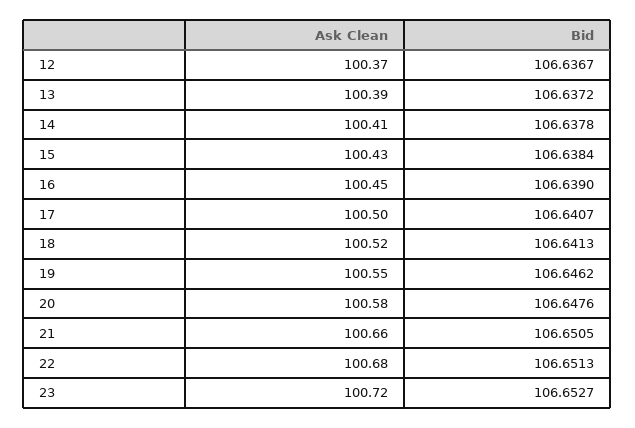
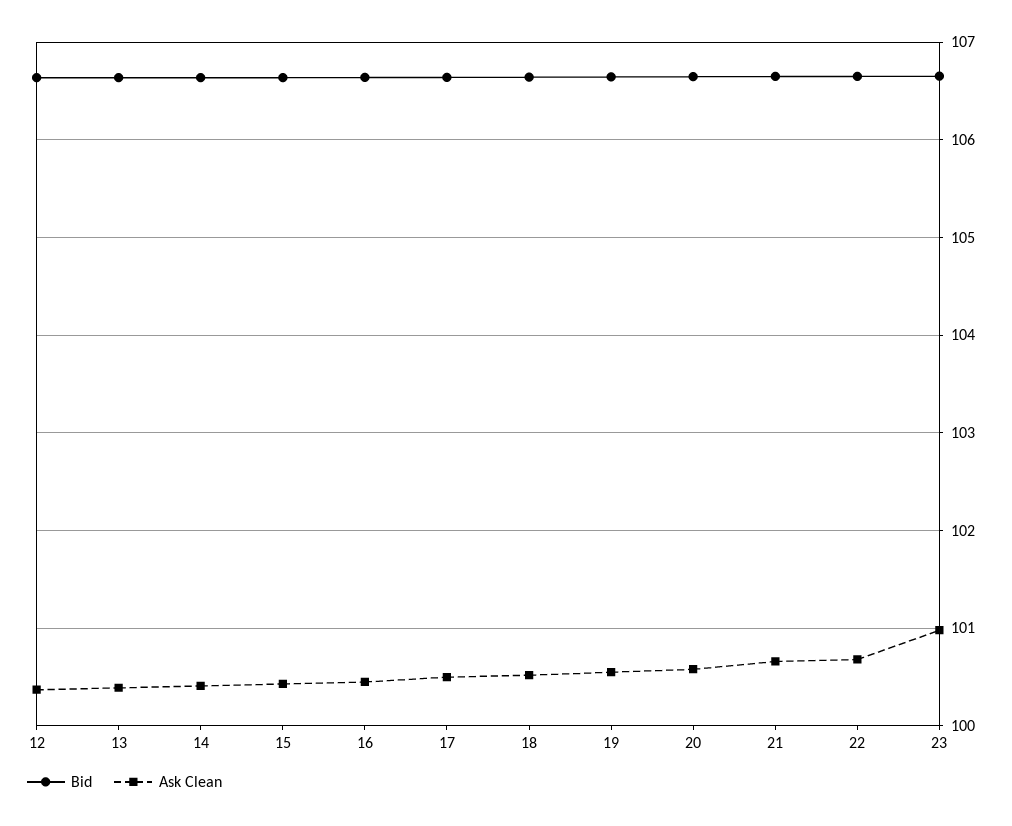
Ask Clean, 23: 100.72 -> 101

